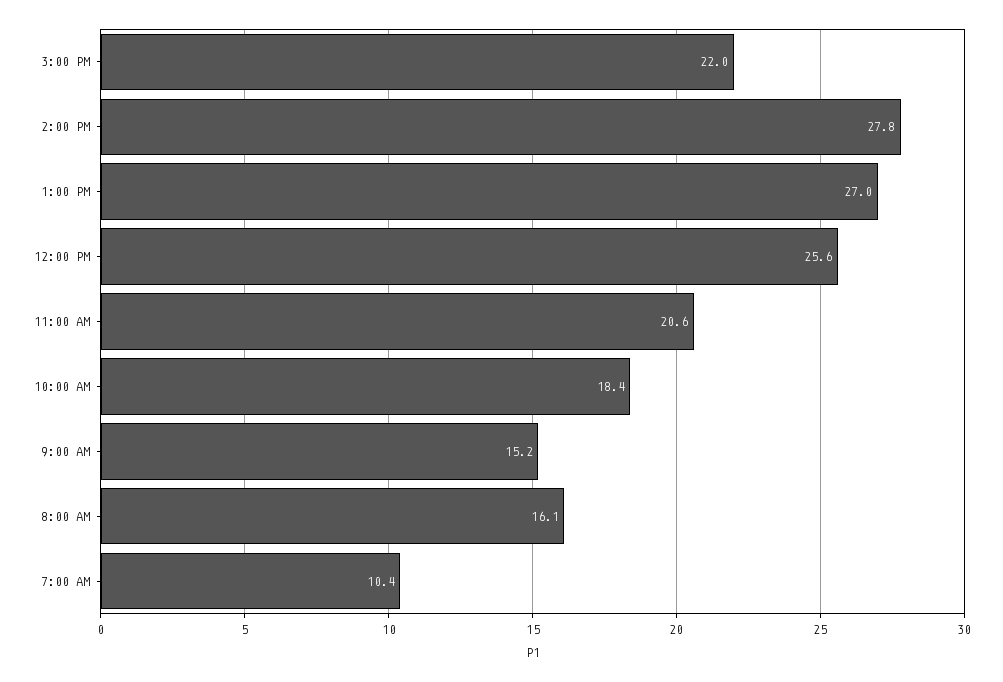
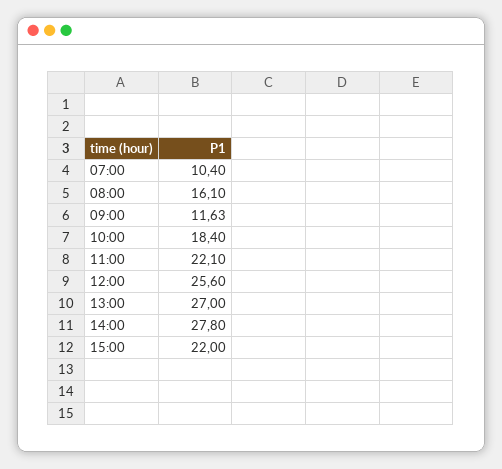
11:00 AM: 20.6 -> 22.1
9:00 AM: 15.2 -> 11.63

